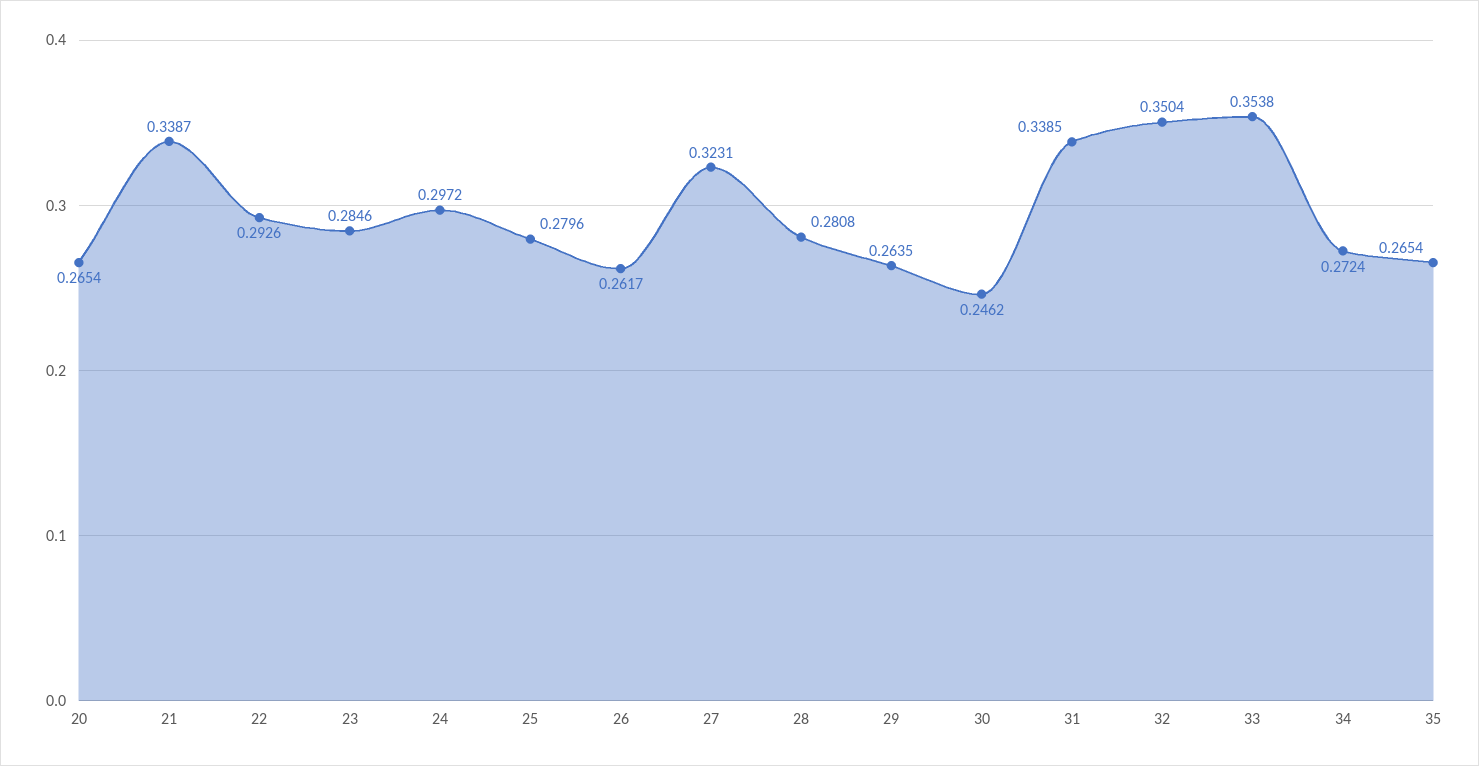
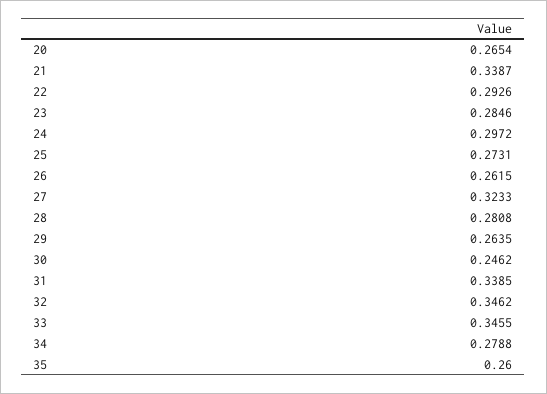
25: 0.2796 -> 0.2731
26: 0.2617 -> 0.2615
27: 0.3231 -> 0.3233
32: 0.3504 -> 0.3462
33: 0.3538 -> 0.3455
34: 0.2724 -> 0.2788
35: 0.2654 -> 0.26

